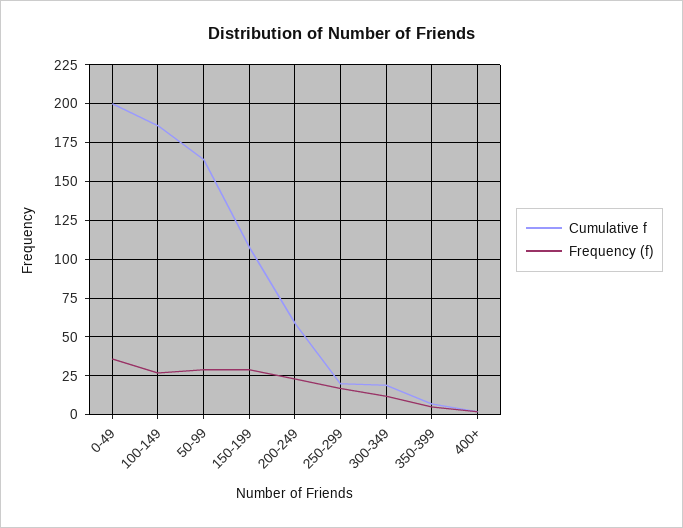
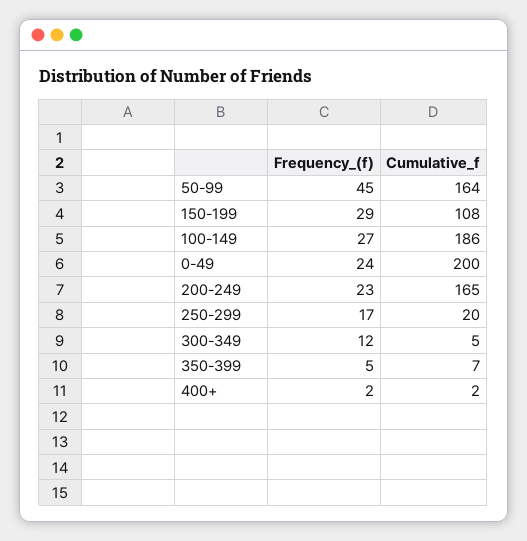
Frequency (f), 0-49: 35 -> 24
Frequency (f), 50-99: 30 -> 45
Cumulative f, 200-249: 60 -> 165
Cumulative f, 300-349: 20 -> 5

